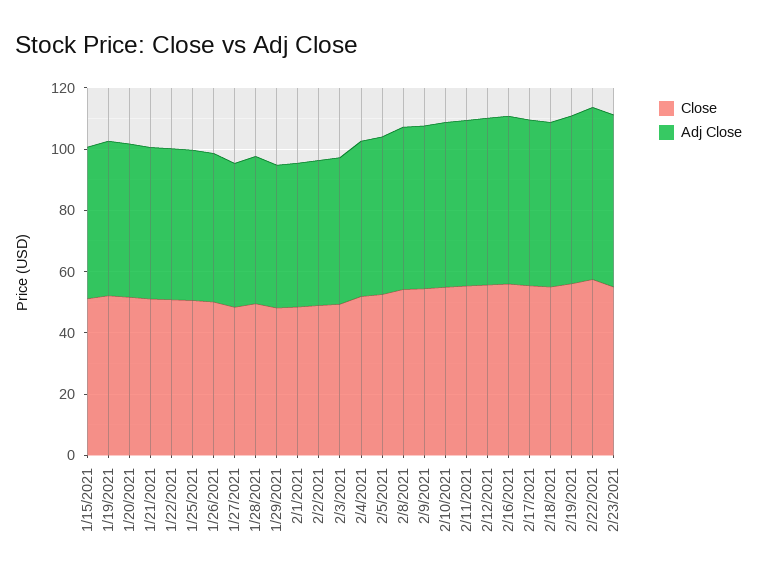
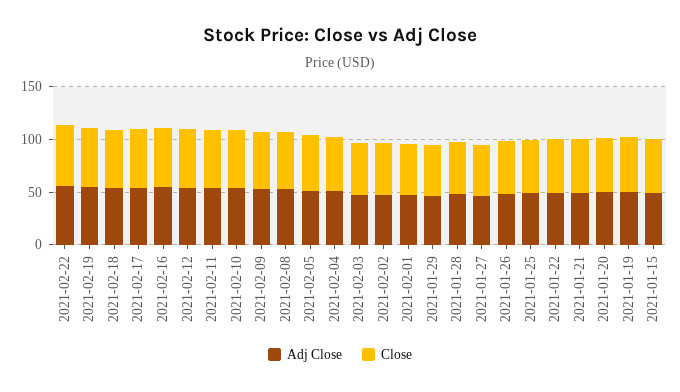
Close, 2/23/2021: 55 -> none
Adj Close, 2/23/2021: 55 -> none

